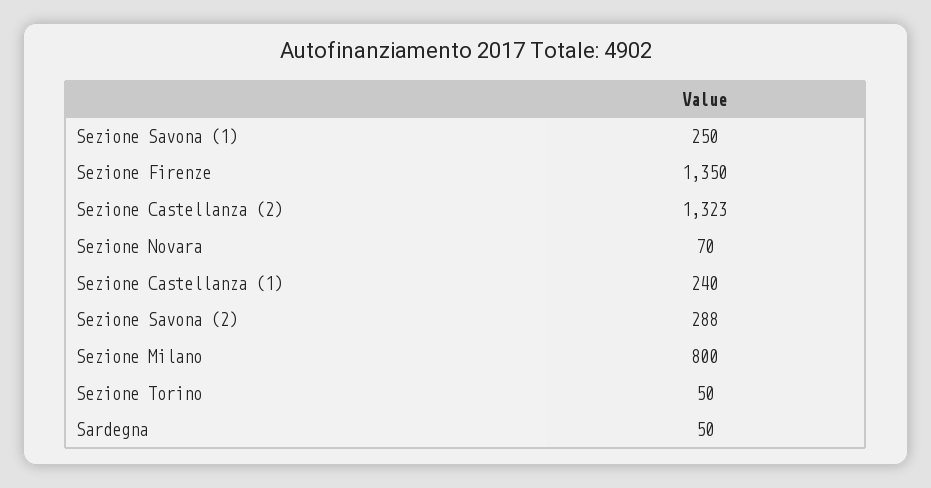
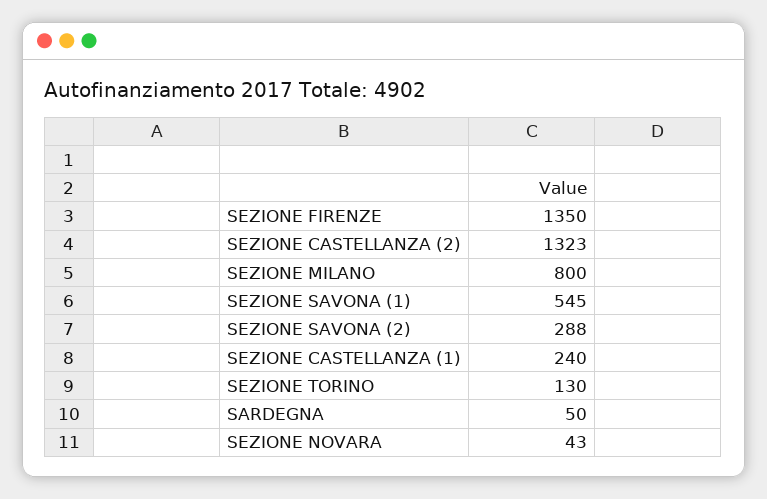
Sezione Savona (1): 250 -> 545
Sezione Novara: 70 -> 43
Sezione Torino: 50 -> 130

